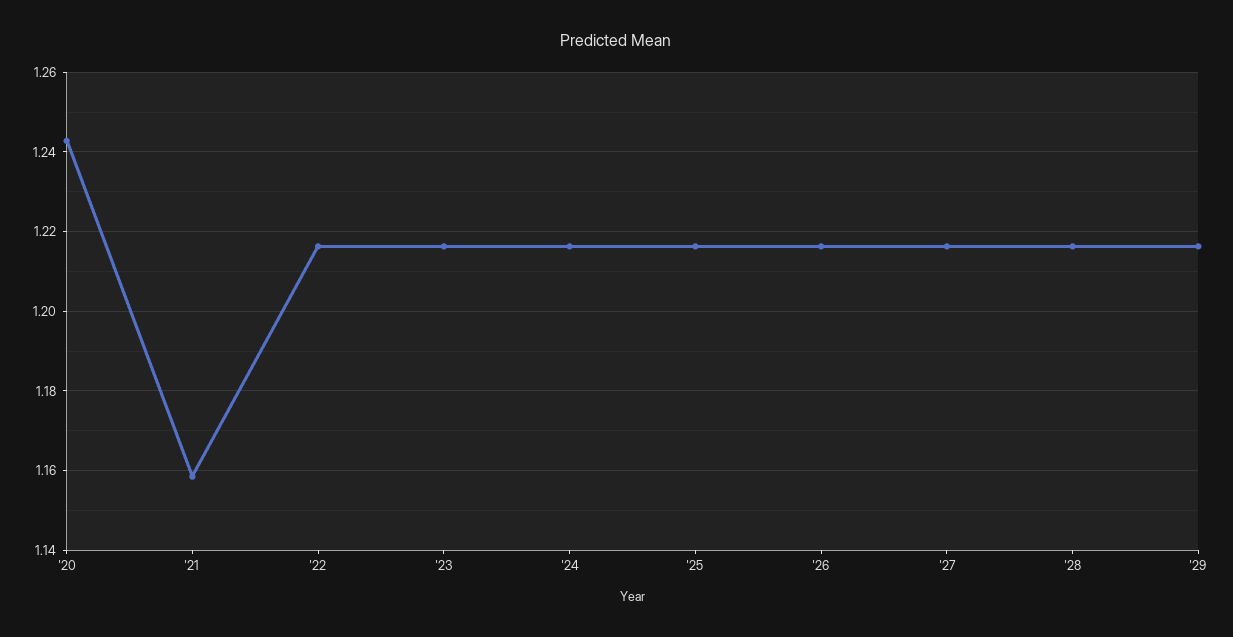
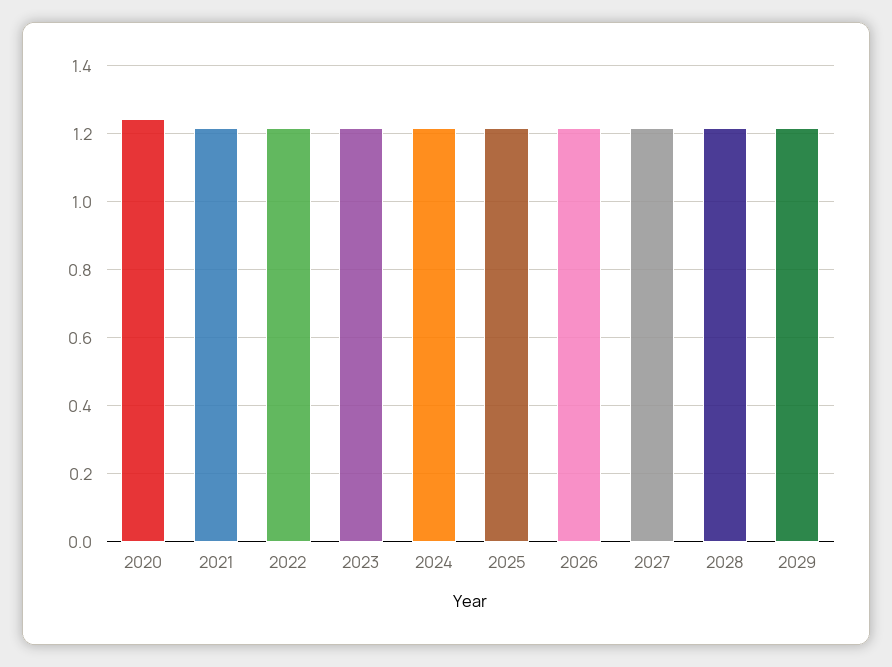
'21: 1.158 -> 1.22

